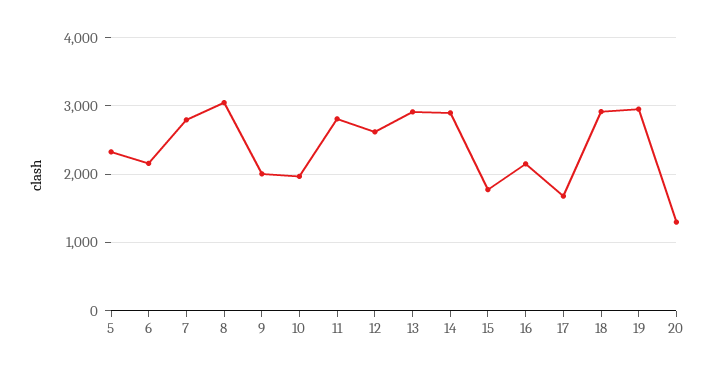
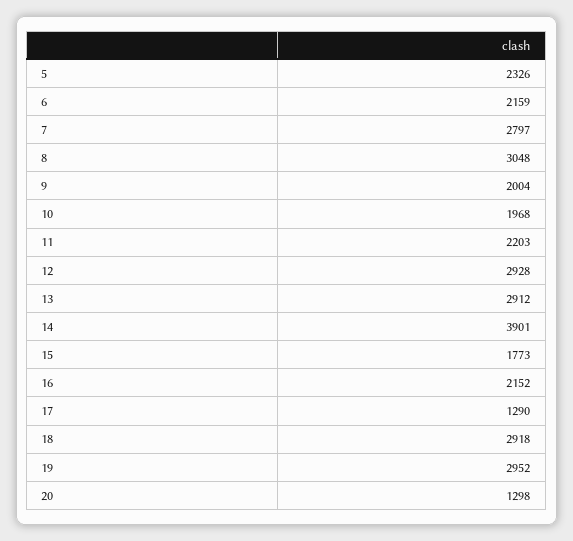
11: 2800 -> 2203
12: 2600 -> 2928
14: 2900 -> 3901
17: 1700 -> 1290

